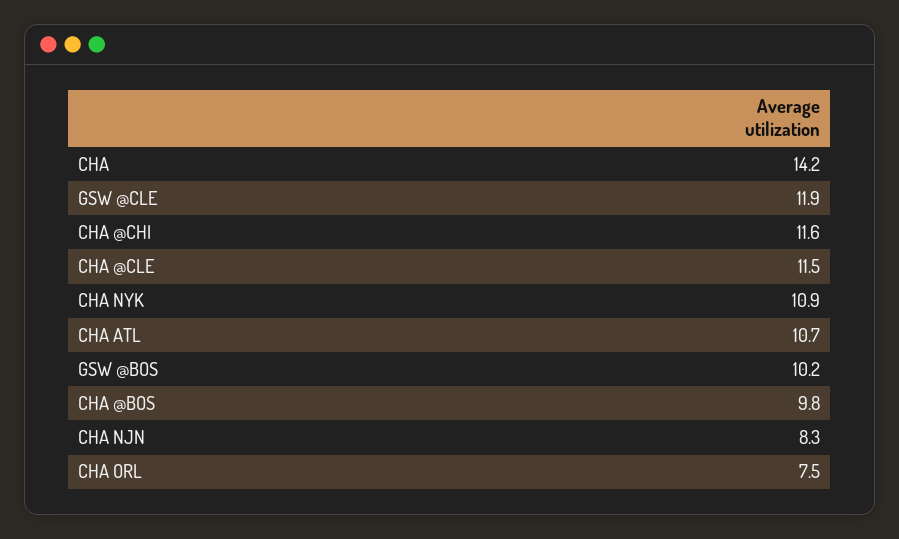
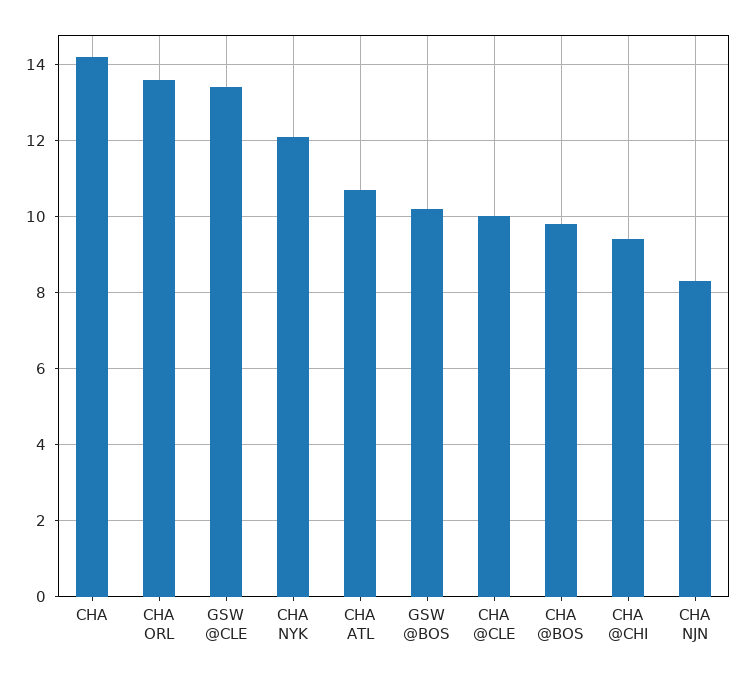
GSW @CLE: 11.9 -> 13.5
CHA @CHI: 11.6 -> 9.5
CHA @CLE: 11.5 -> 10
CHA NYK: 10.9 -> 12
CHA ORL: 7.5 -> 13.5

